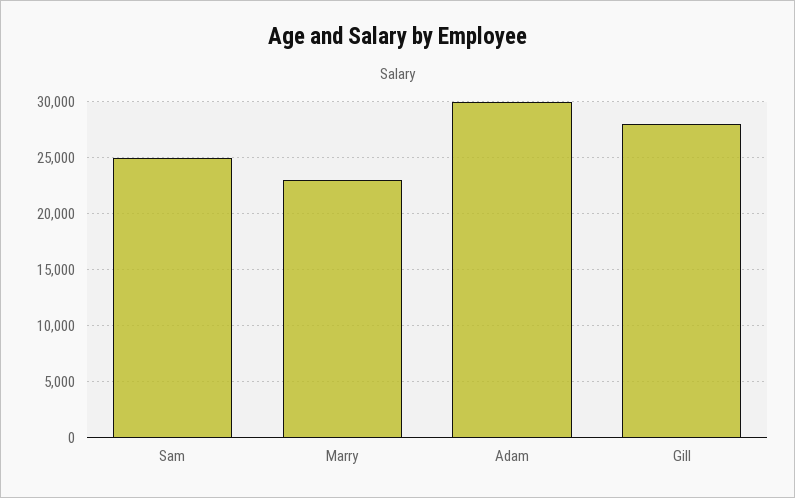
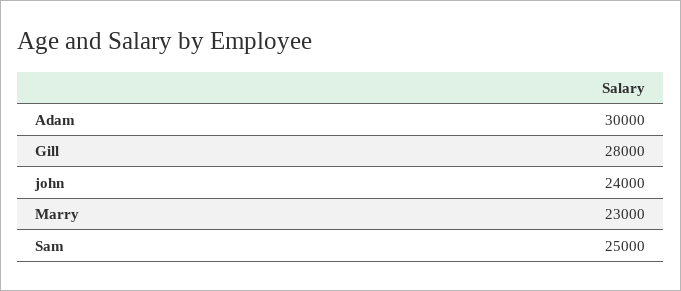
john: none -> 24000

